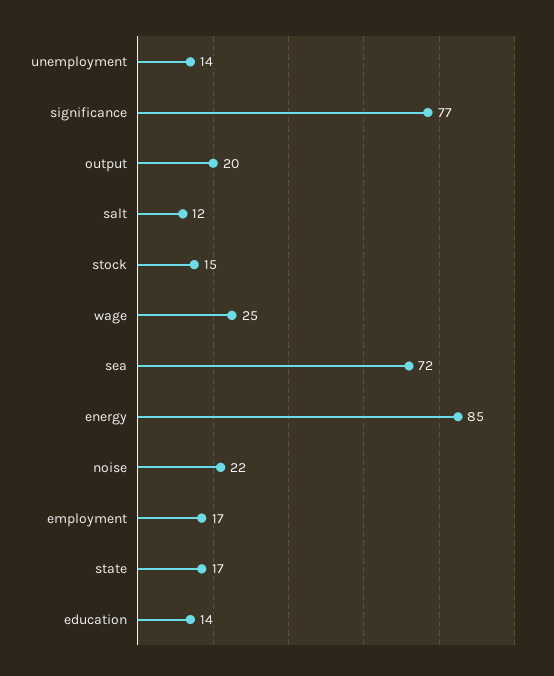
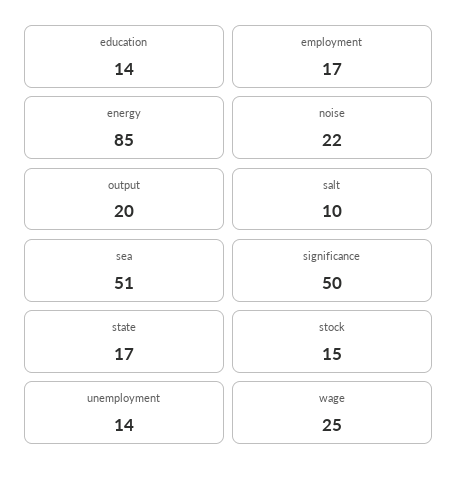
significance: 77 -> 50
salt: 12 -> 10
sea: 72 -> 51

